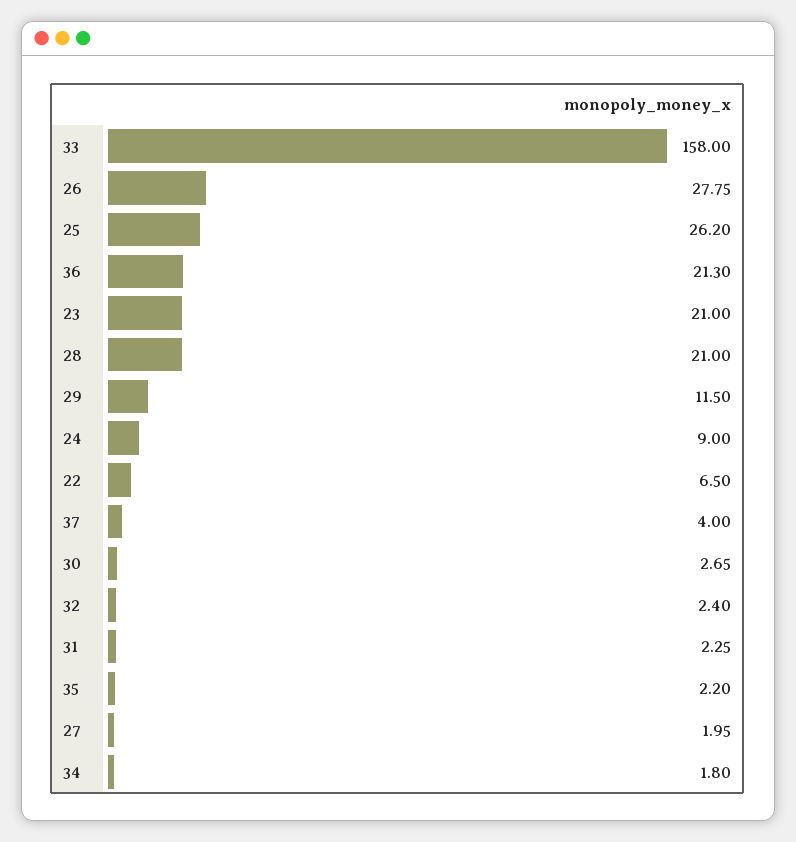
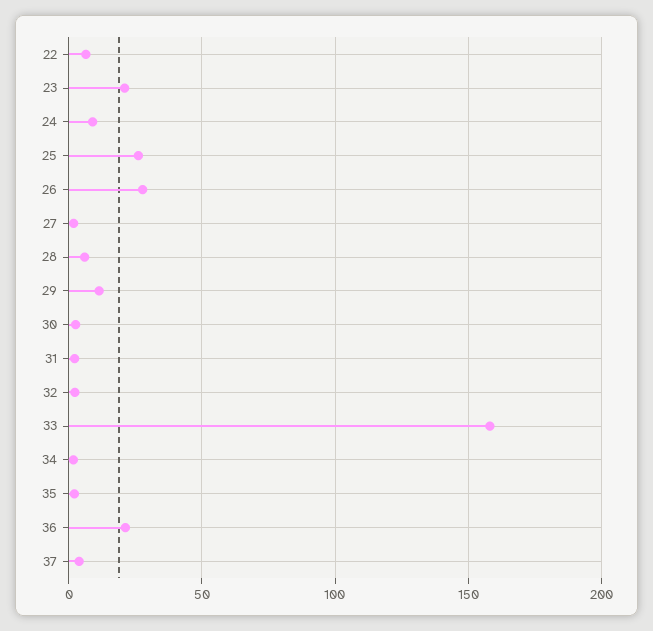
28: 21 -> 5

